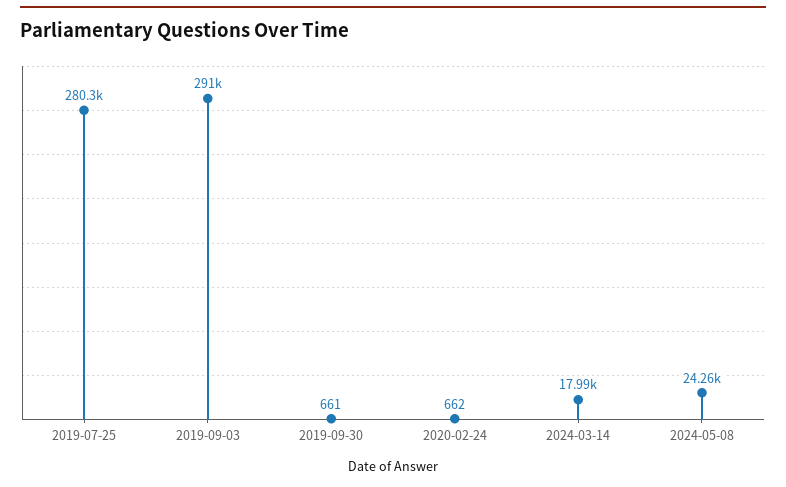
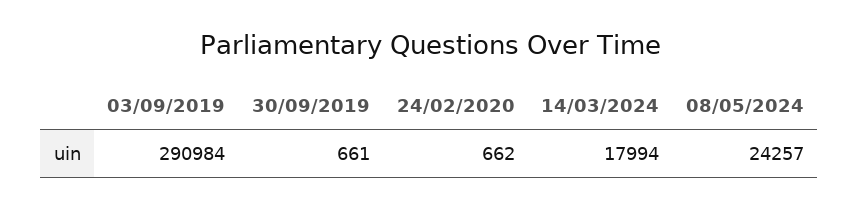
2019-07-25: 280300 -> none

